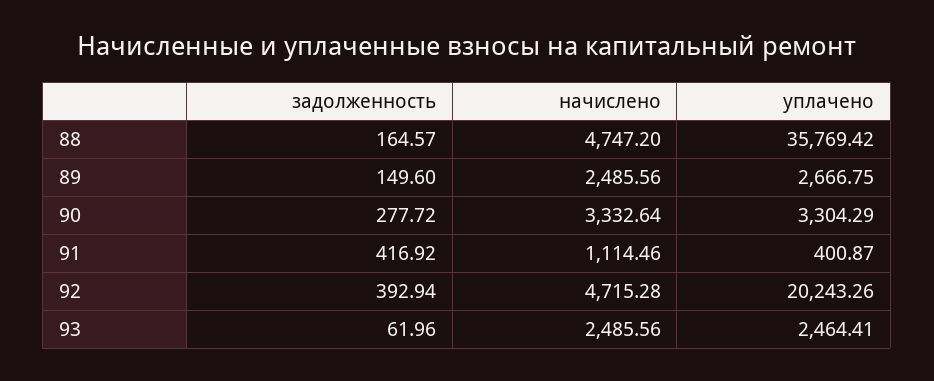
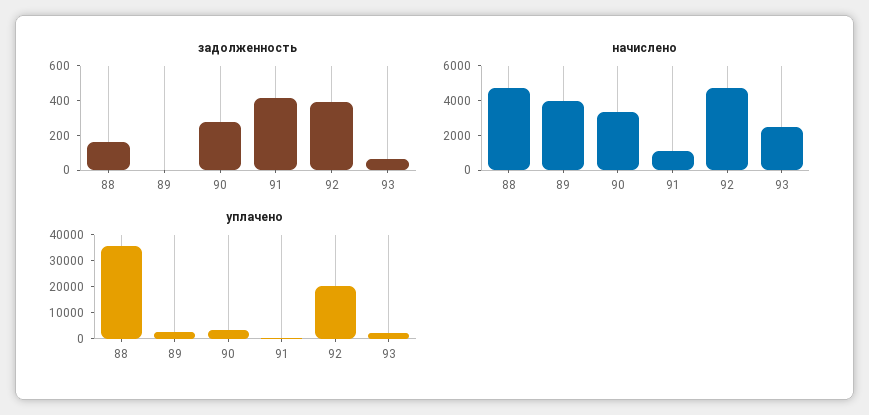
задолженность, 89: 149.6 -> 0
начислено, 89: 2485.56 -> 4000

